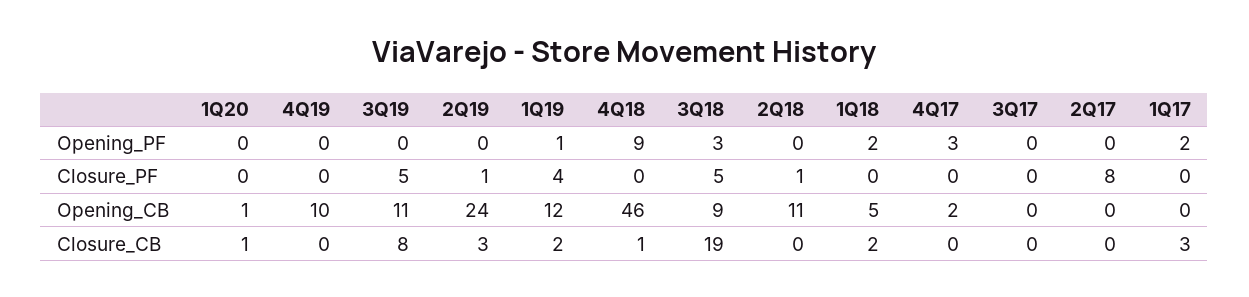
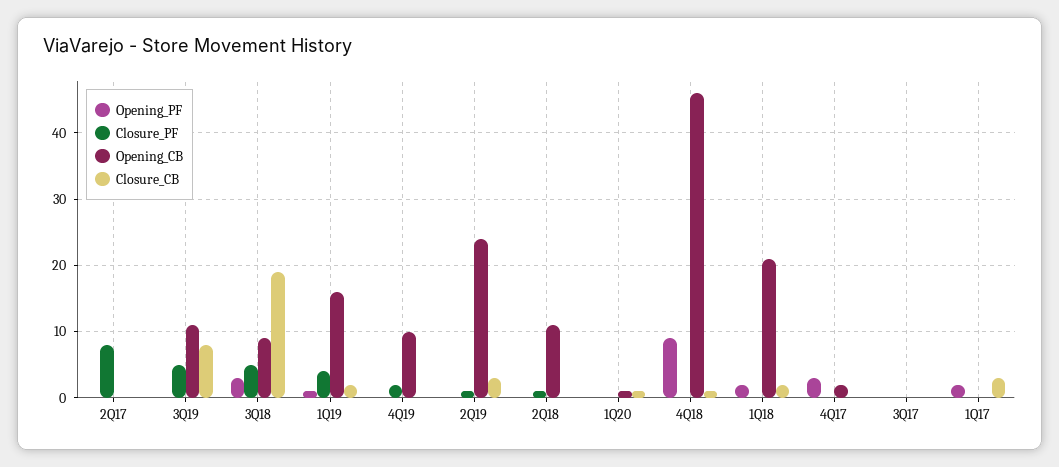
Closure_PF, 4Q19: 0 -> 2
Opening_CB, 1Q19: 12 -> 16
Opening_CB, 1Q18: 5 -> 21

